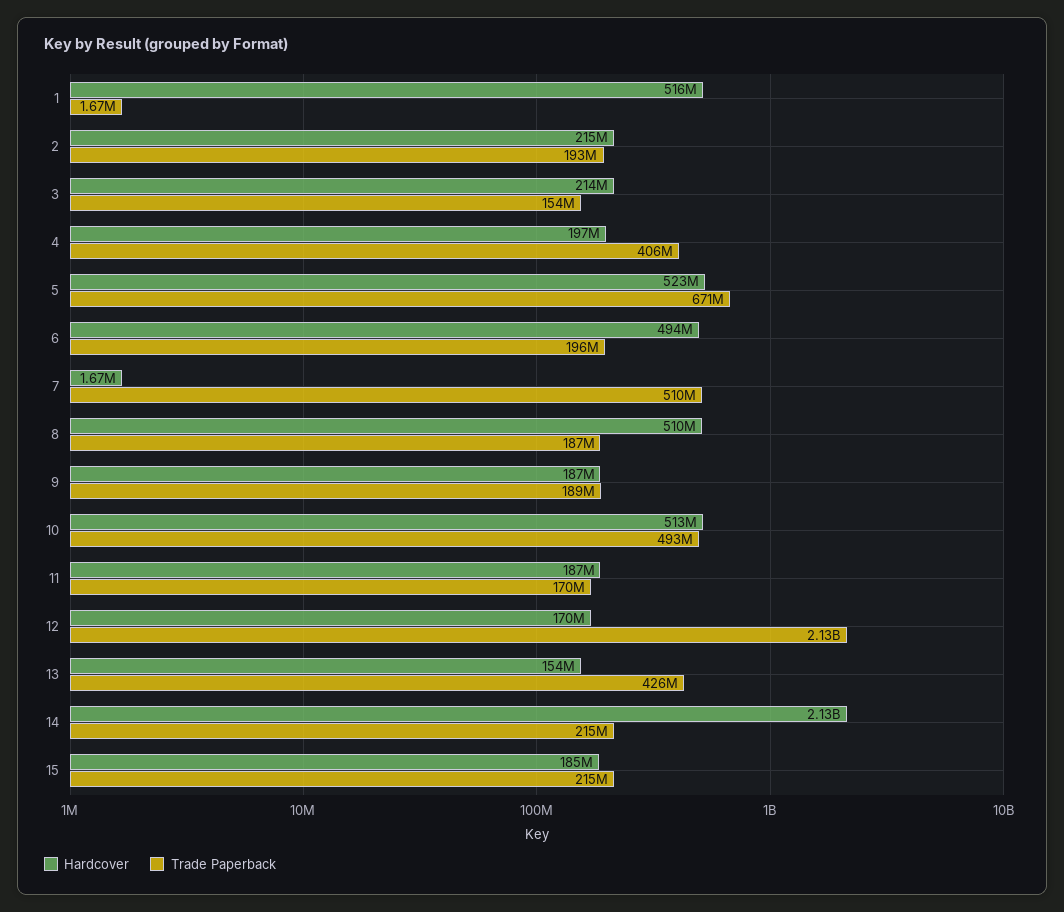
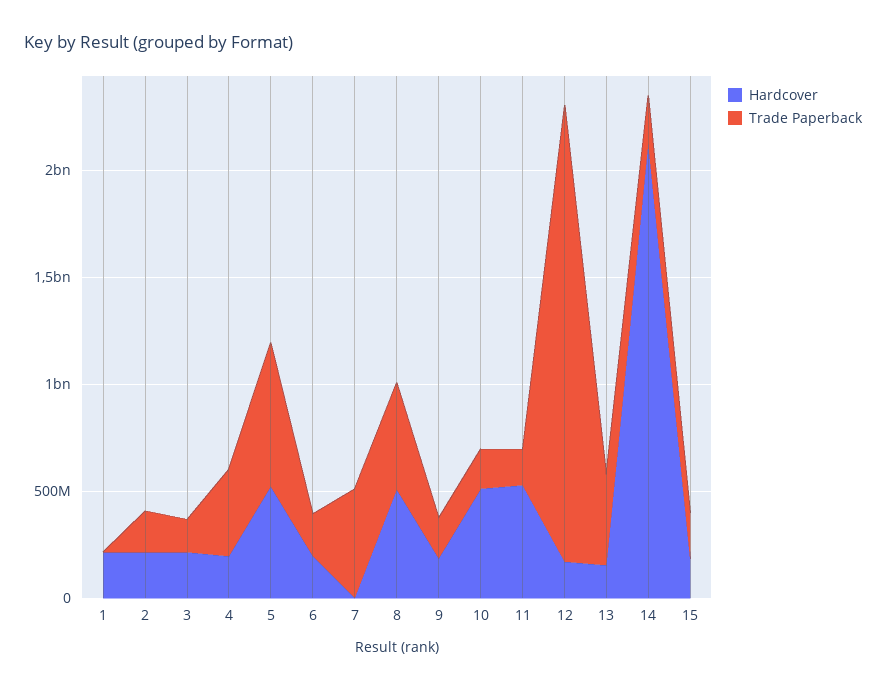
Hardcover, 1: 516000000 -> 200000000
Hardcover, 6: 494000000 -> 200000000
Trade Paperback, 8: 187000000 -> 500000000
Trade Paperback, 10: 493000000 -> 200000000
Hardcover, 11: 187000000 -> 500000000

